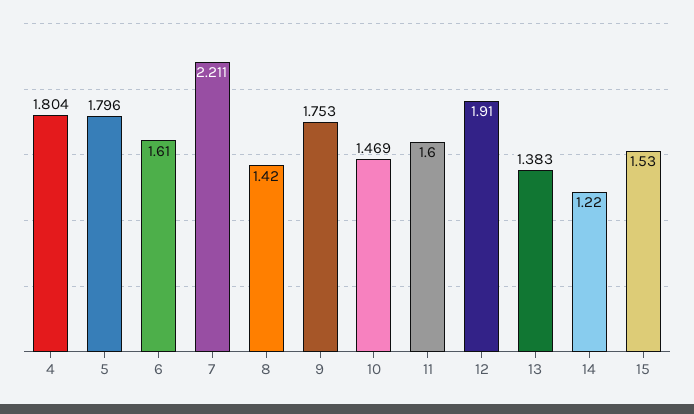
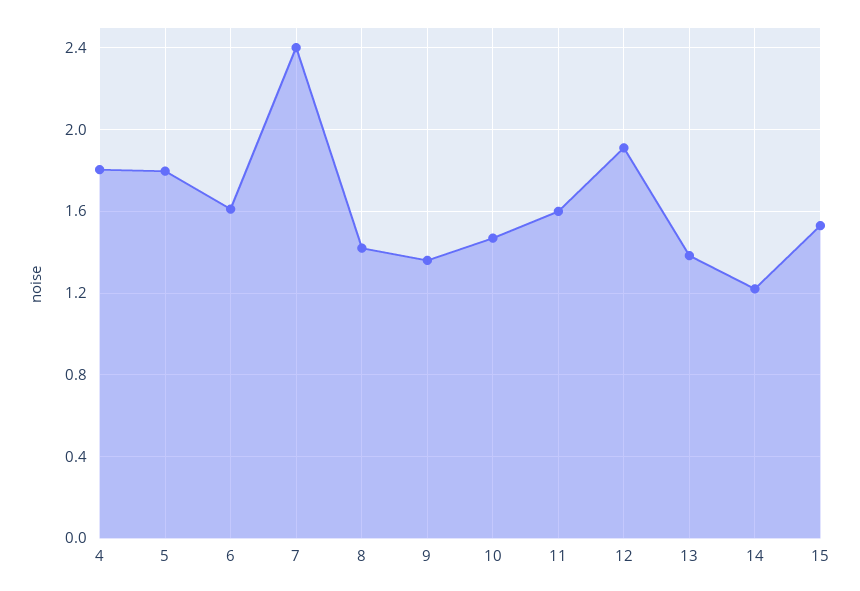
7: 2.211 -> 2.4
9: 1.753 -> 1.35

